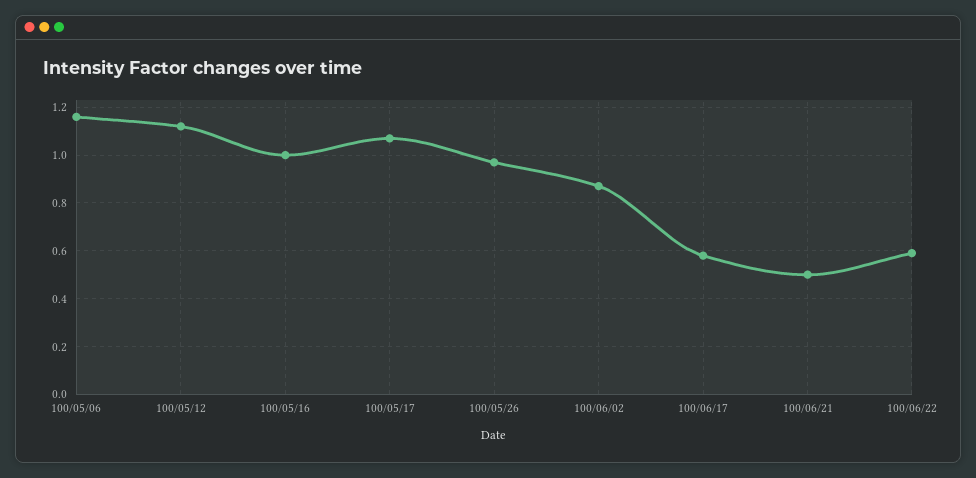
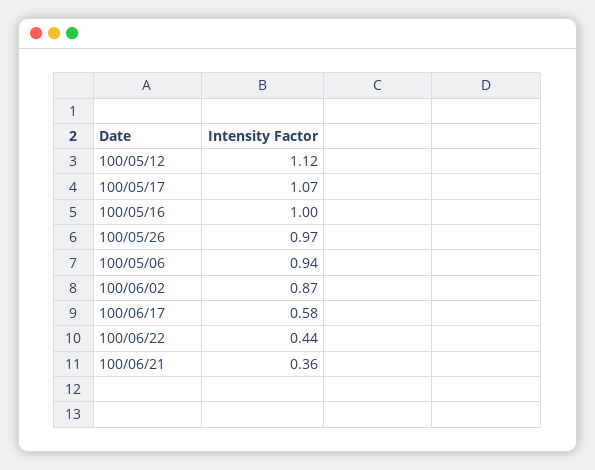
100/05/06: 1.15 -> 0.94
100/06/21: 0.5 -> 0.36
100/06/22: 0.6 -> 0.44

